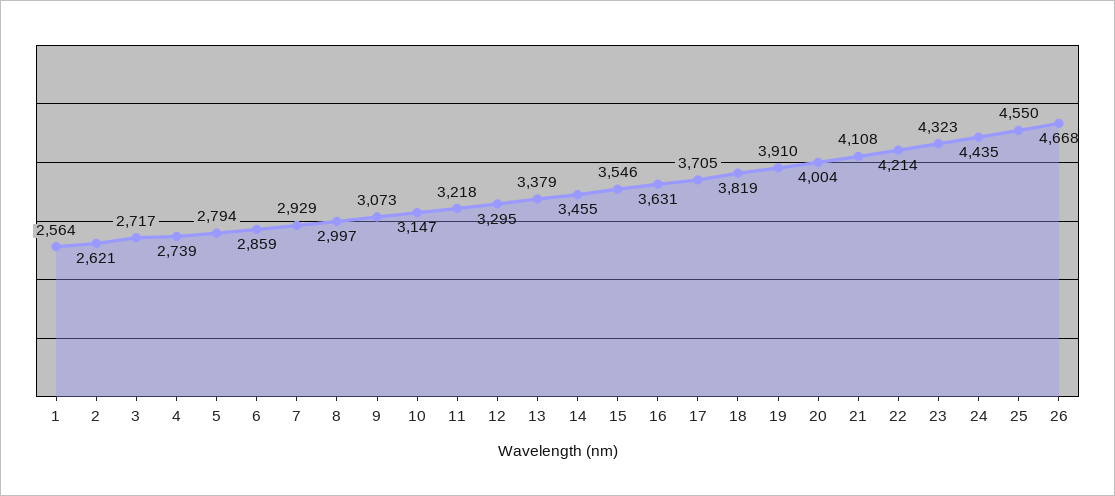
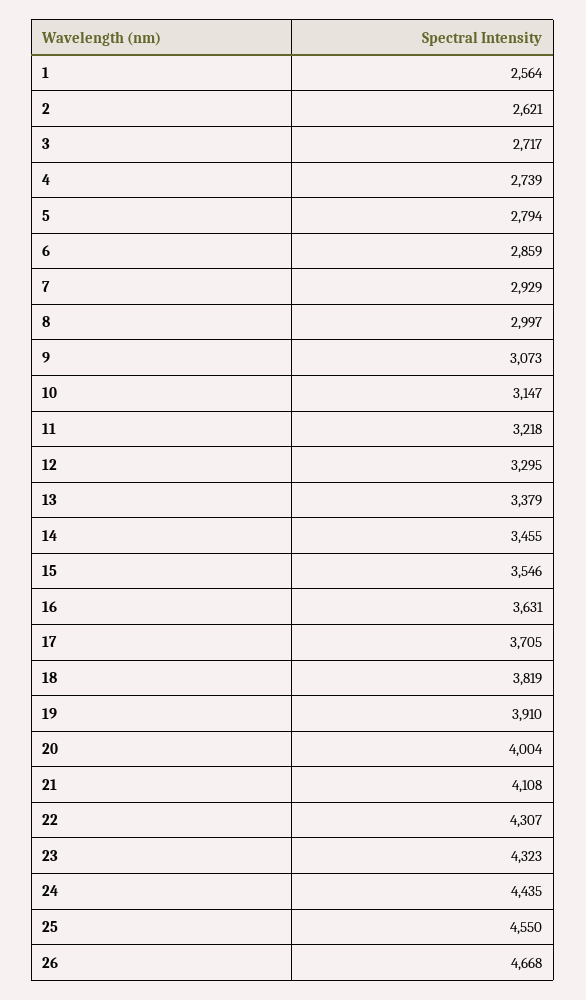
22: 4214 -> 4307

